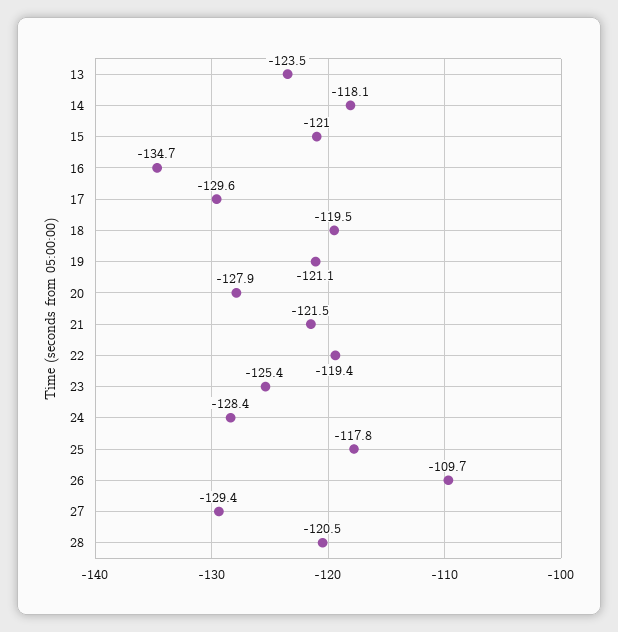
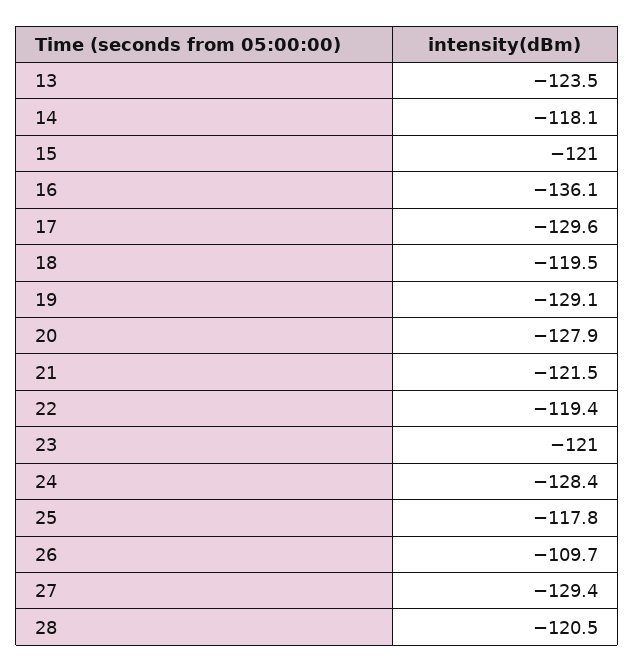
16: -134.7 -> -136.1
19: -121.1 -> -129.1
23: -125.4 -> -121

